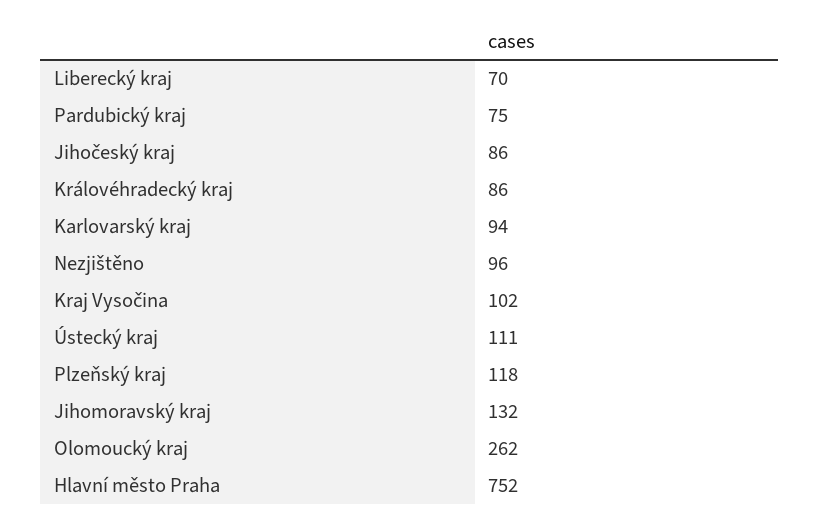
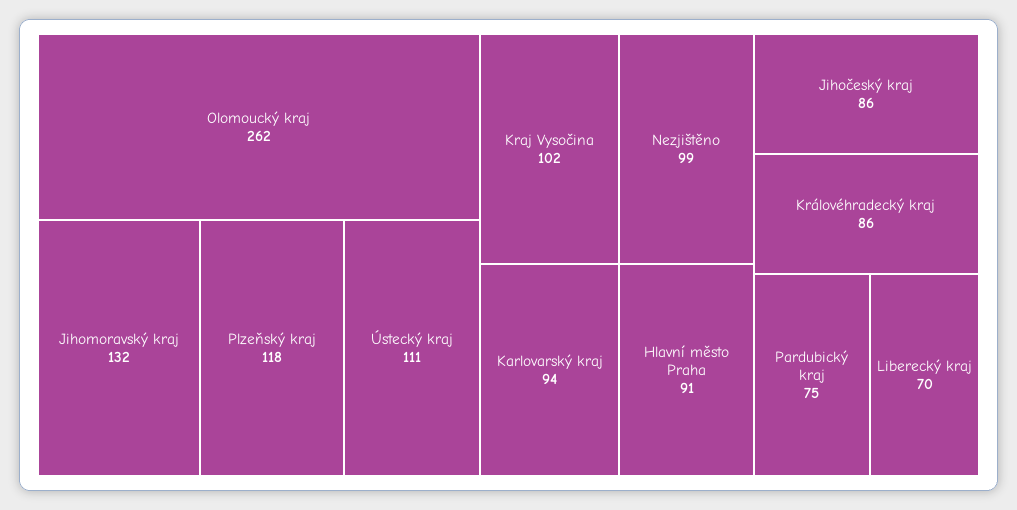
Nezjištěno: 96 -> 99
Hlavní město Praha: 752 -> 91

